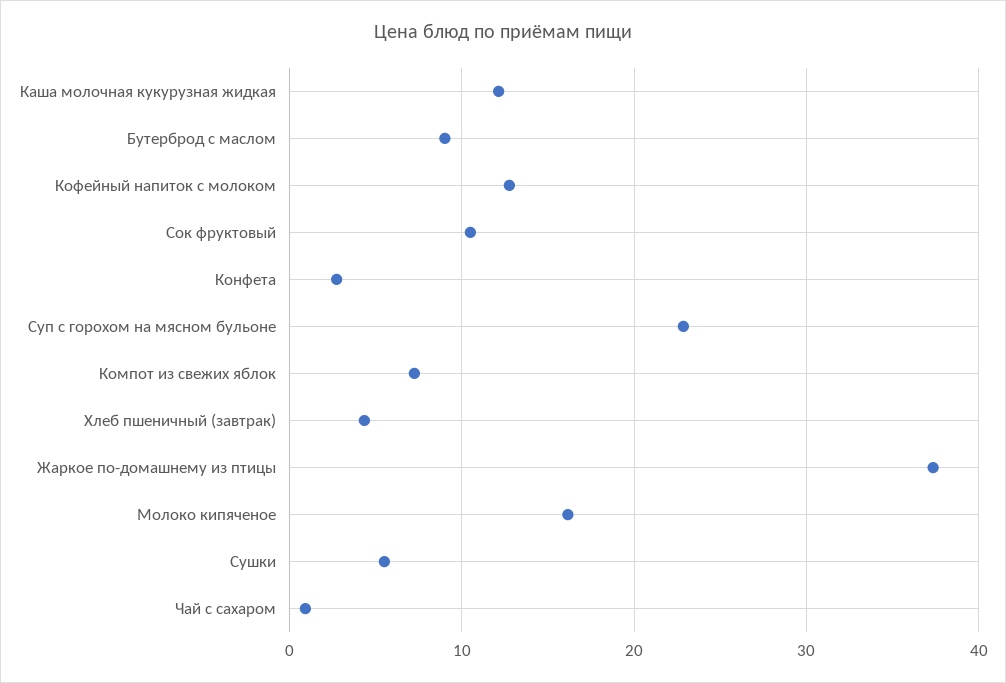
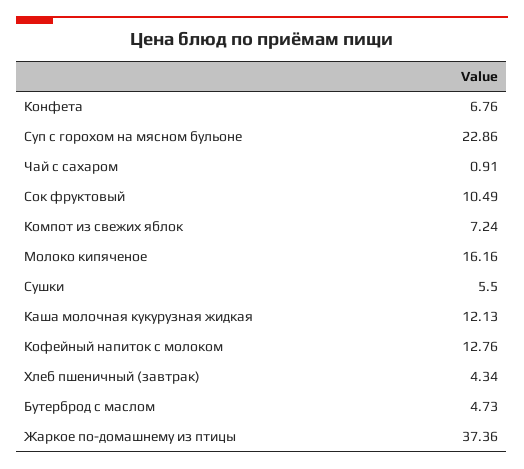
Бутерброд с маслом: 9 -> 4.73
Конфета: 3 -> 6.76

